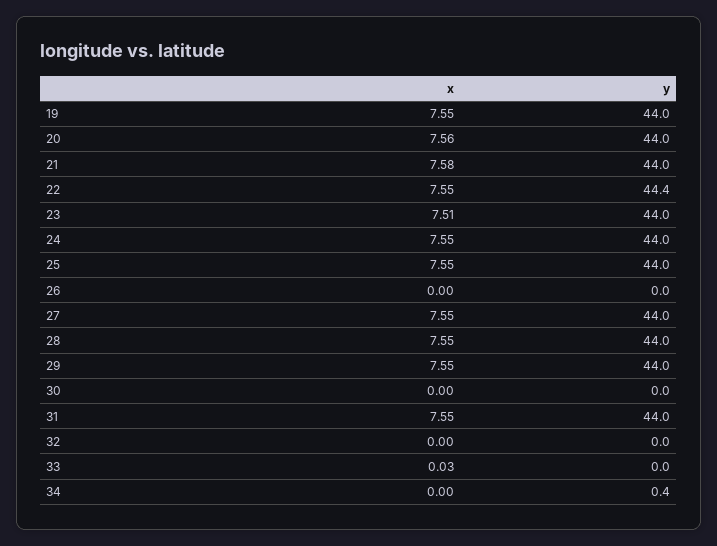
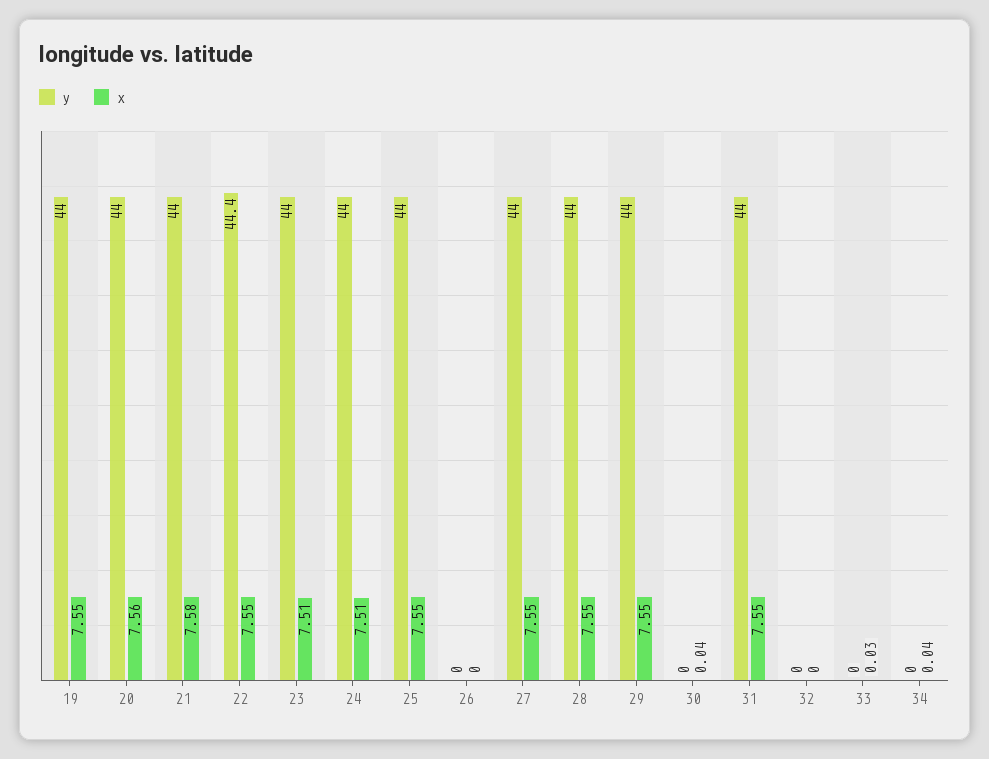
x, 24: 7.55 -> 7.51
x, 30: 0 -> 0.04
x, 34: 0 -> 0.04
y, 34: 0.4 -> 0

